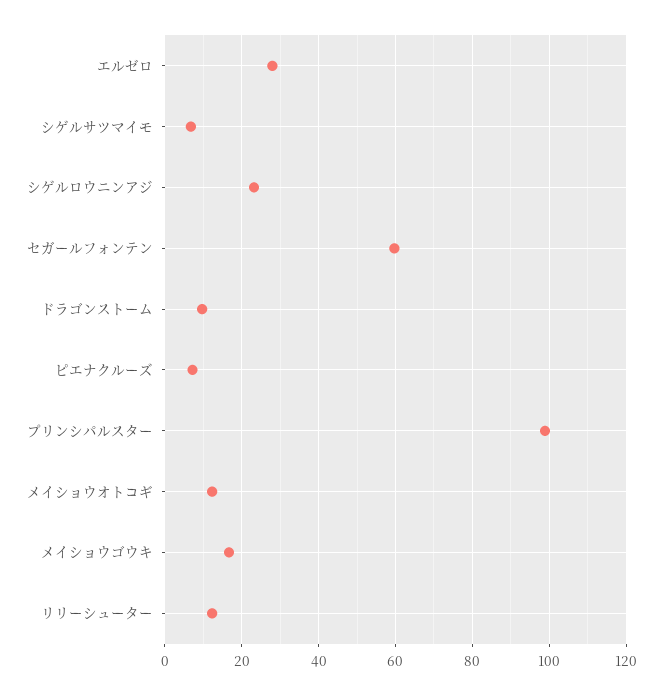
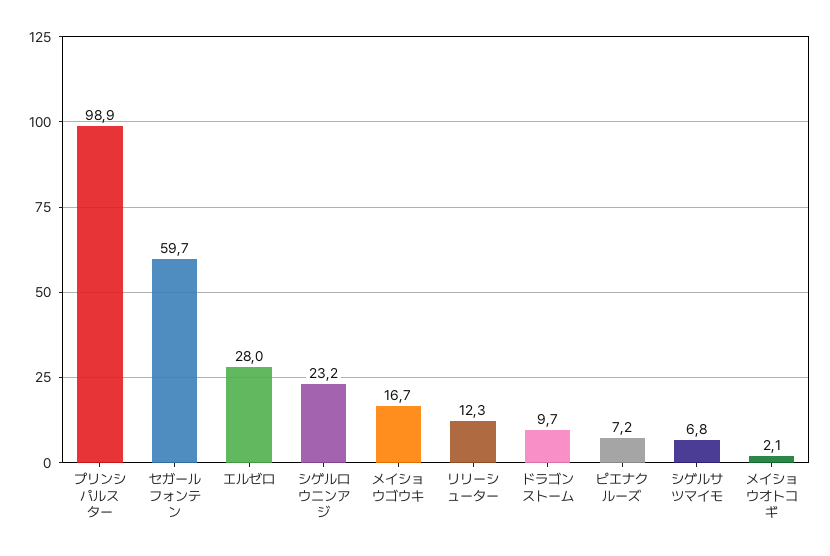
メイショウオトコギ: 12 -> 2.1

